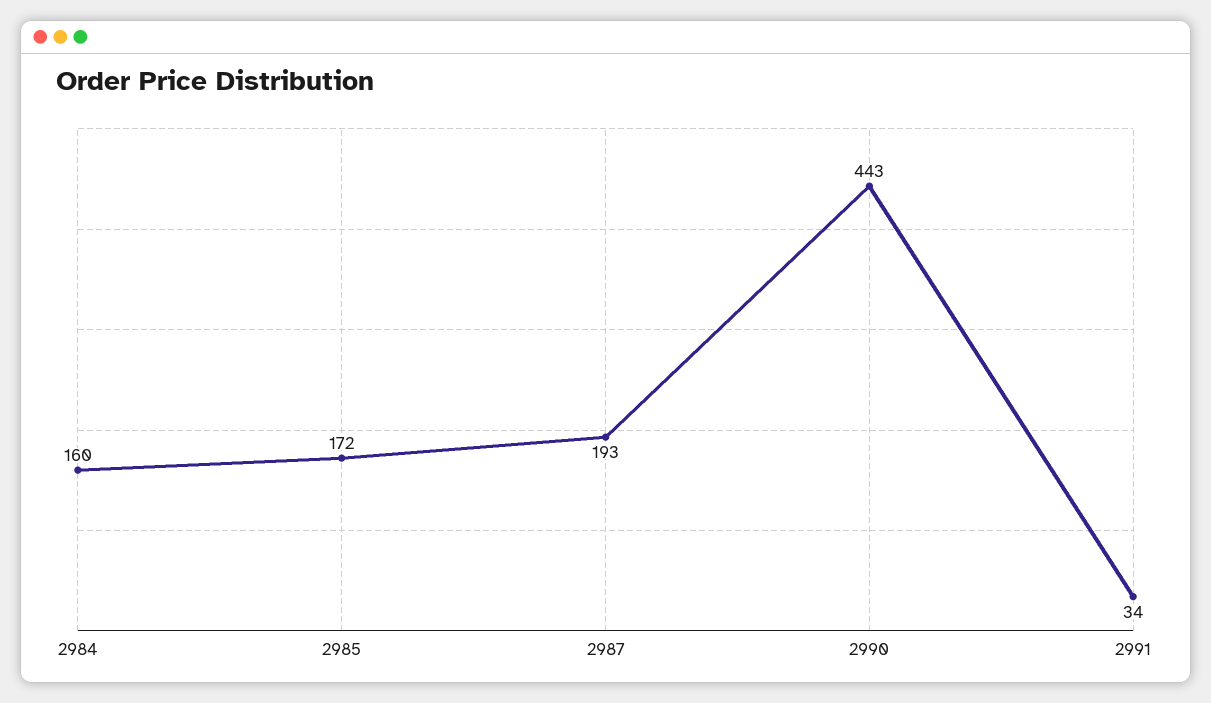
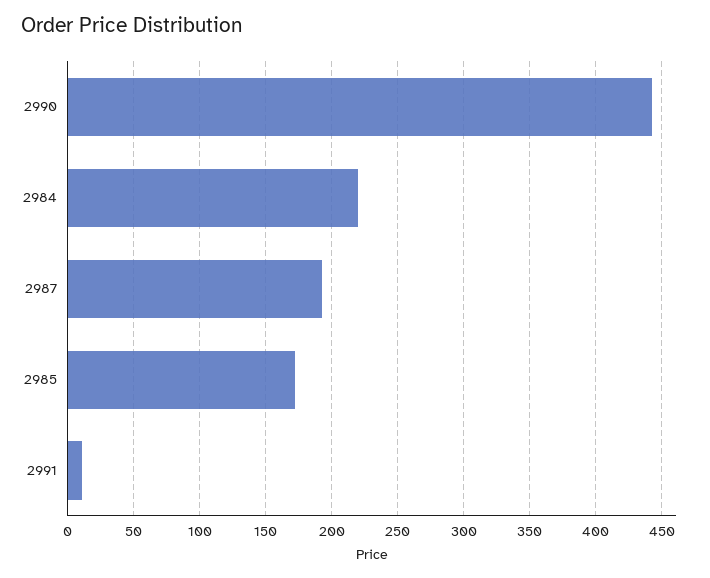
2984: 160 -> 220
2991: 34 -> 10

